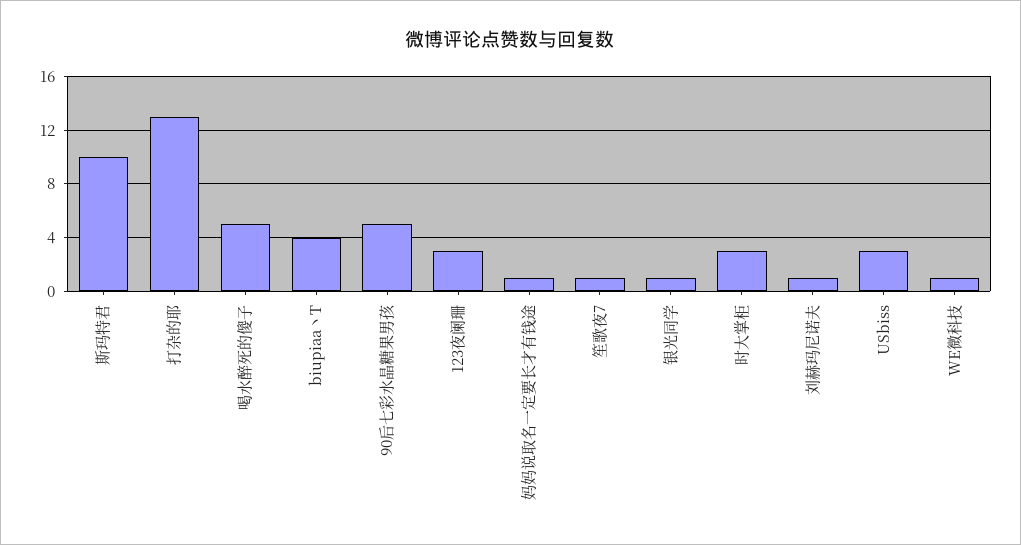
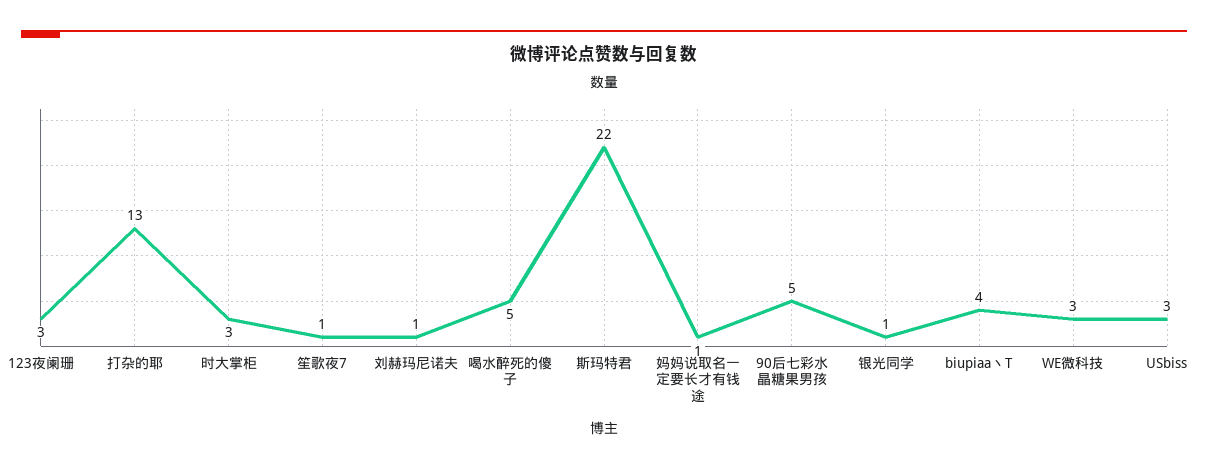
斯玛特君: 10 -> 22
WE微科技: 1 -> 3

